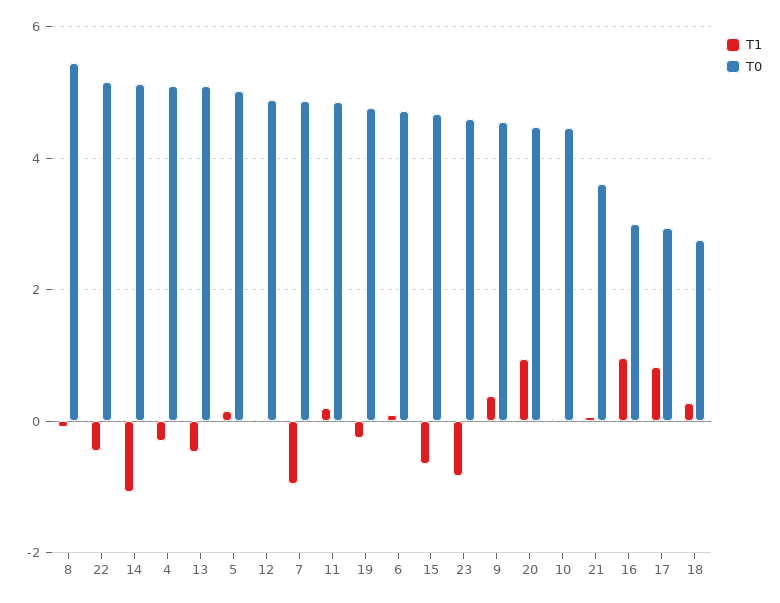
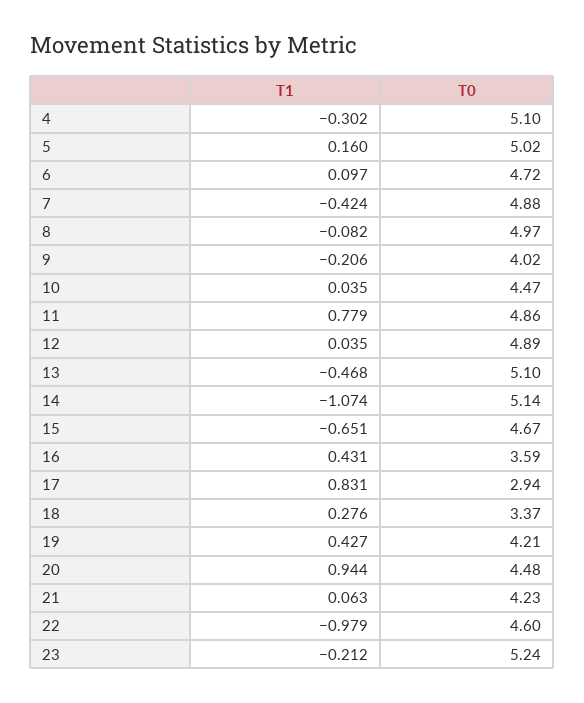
T0, 8: 5.4 -> 4.97
T1, 22: -0.4 -> -0.979
T0, 22: 5.2 -> 4.6
T1, 7: -1 -> -0.424
T1, 11: 0.2 -> 0.779
T1, 19: -0.2 -> 0.427
T0, 19: 4.8 -> 4.21
T1, 23: -0.8 -> -0.212
T0, 23: 4.6 -> 5.24
T1, 9: 0.4 -> -0.206
T0, 9: 4.6 -> 4.02
T0, 21: 3.6 -> 4.23
T1, 16: 1 -> 0.431
T0, 16: 3 -> 3.59
T0, 18: 2.8 -> 3.37

